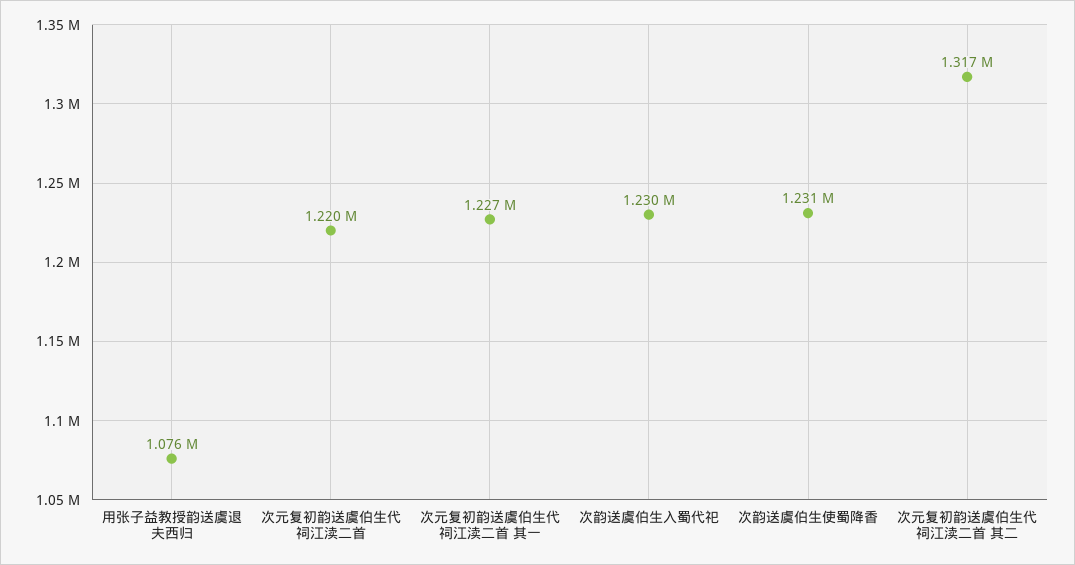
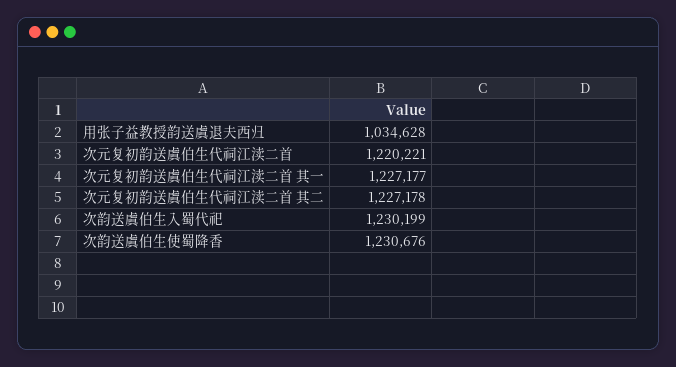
用张子益教授韵送虞退夫西归: 1076000 -> 1034628
次元复初韵送虞伯生代祠江渎二首 其二: 1317000 -> 1227178

